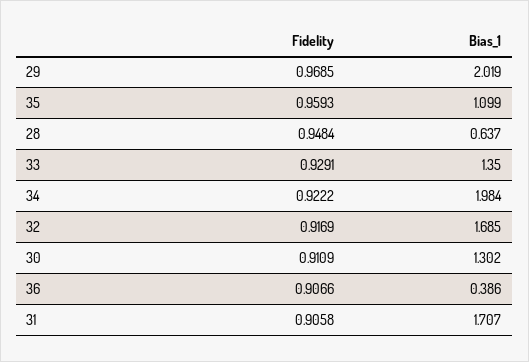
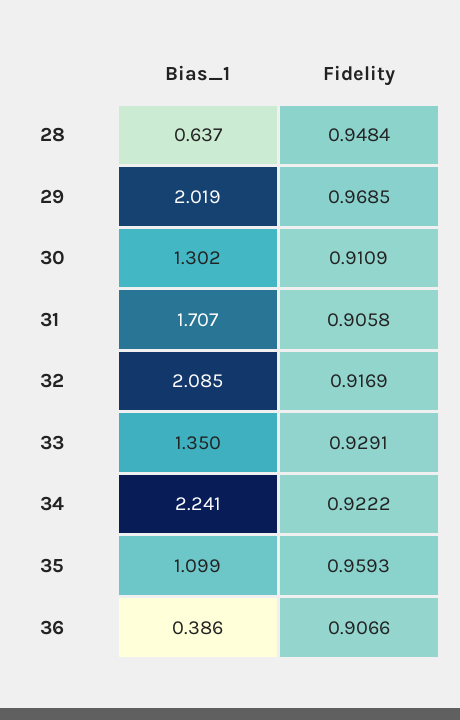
Bias_1, 34: 1.984 -> 2.241
Bias_1, 32: 1.685 -> 2.085

